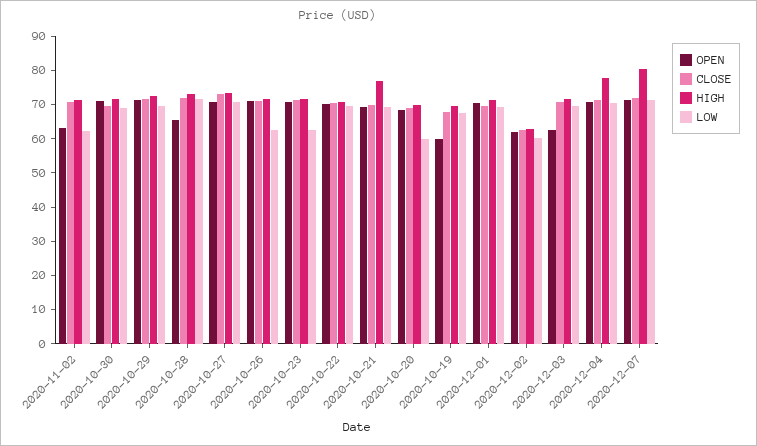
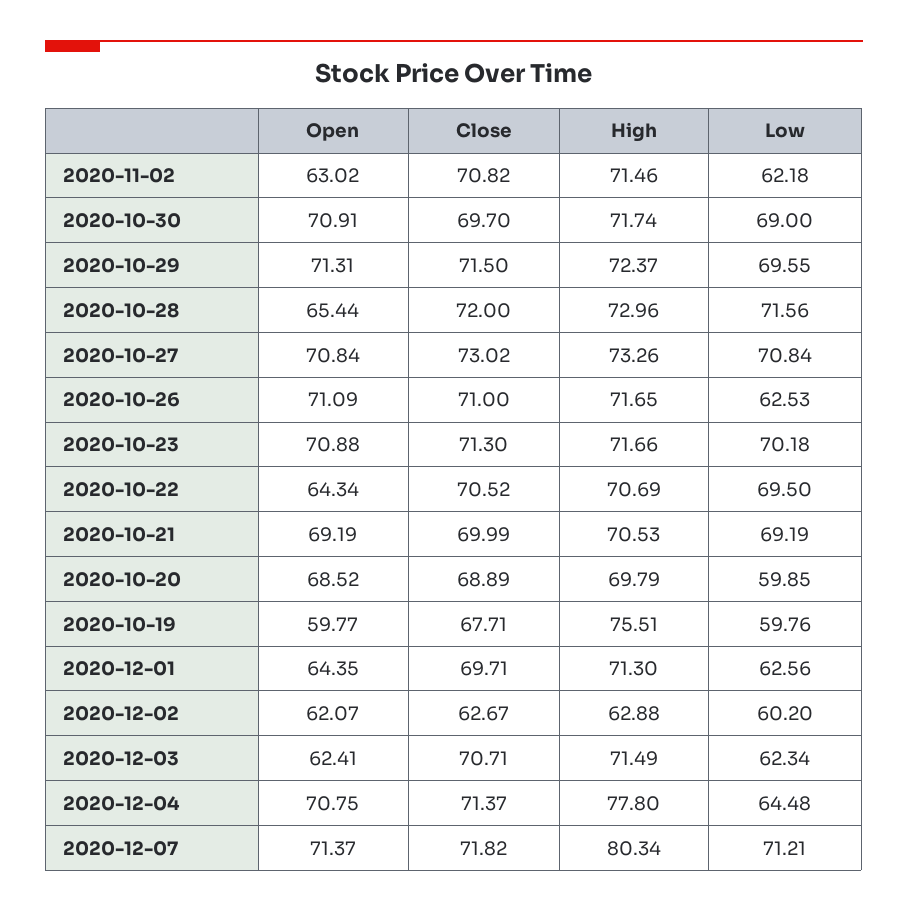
LOW, 2020-10-23: 62.5 -> 70.18
OPEN, 2020-10-22: 70 -> 64.34
HIGH, 2020-10-21: 77.5 -> 70.53
HIGH, 2020-10-19: 70 -> 75.51
LOW, 2020-10-19: 67.5 -> 59.76
OPEN, 2020-12-01: 70 -> 64.35
LOW, 2020-12-01: 70 -> 62.56
LOW, 2020-12-03: 70 -> 62.34
LOW, 2020-12-04: 70 -> 64.48

